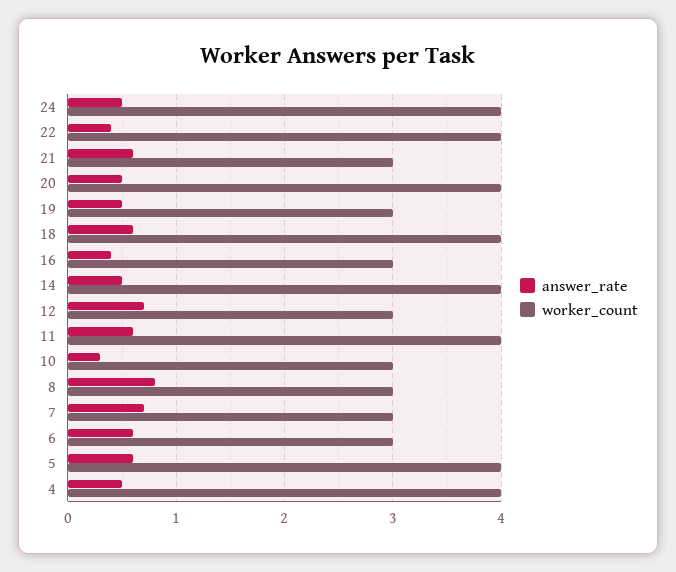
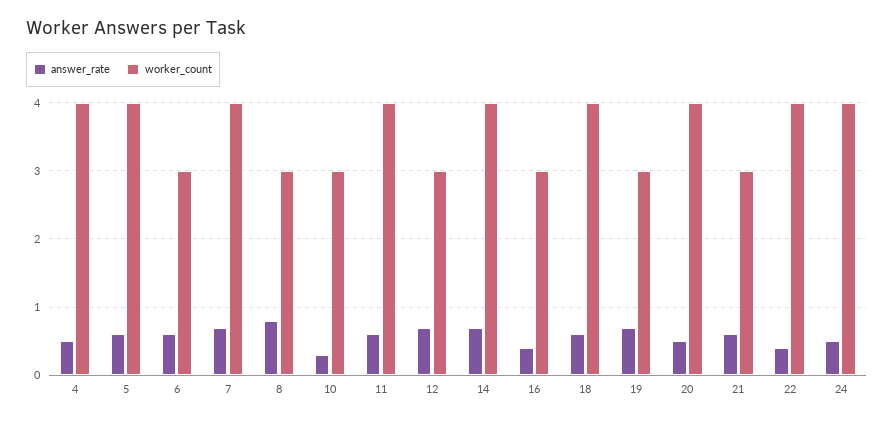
answer_rate, 19: 0.5 -> 0.7
answer_rate, 14: 0.5 -> 0.7
worker_count, 7: 3 -> 4

